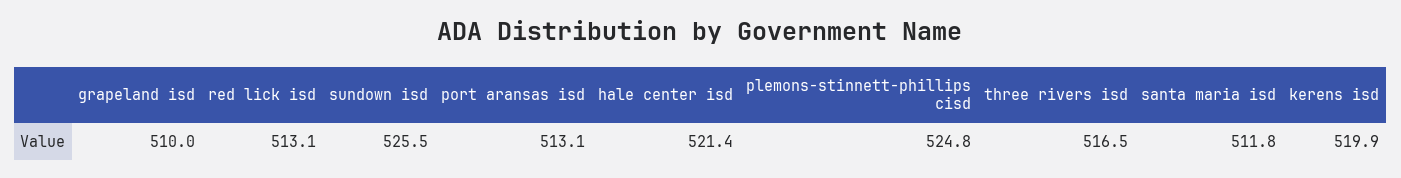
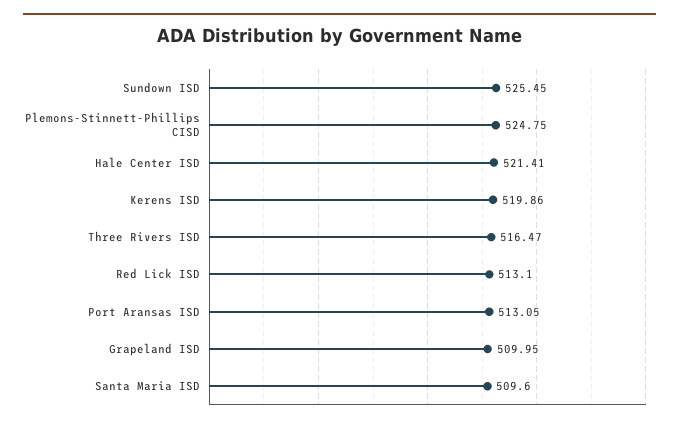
santa maria isd: 511.8 -> 509.6

